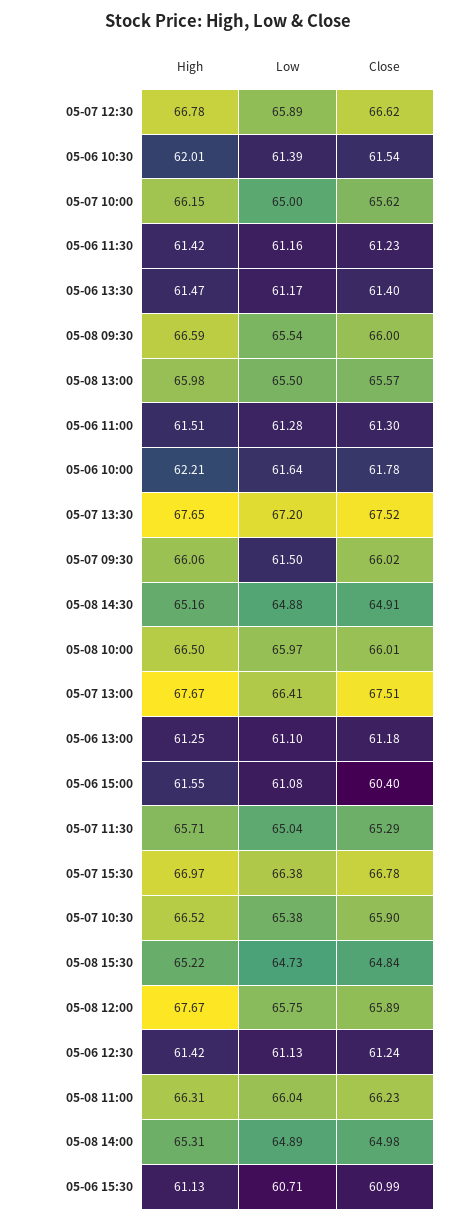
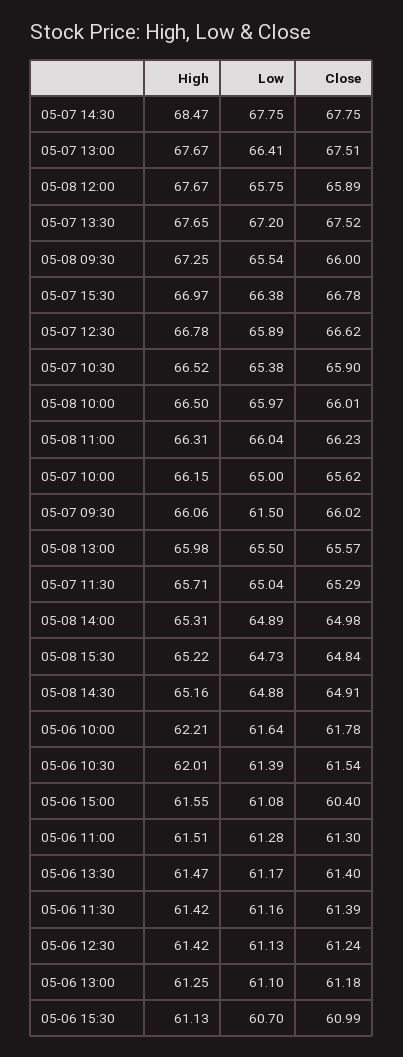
Close, 05-06 11:30: 61.23 -> 61.39
High, 05-08 09:30: 66.59 -> 67.25
Low, 05-06 15:30: 60.71 -> 60.7
High, 05-07 14:30: none -> 68.47
Low, 05-07 14:30: none -> 67.75
Close, 05-07 14:30: none -> 67.75

